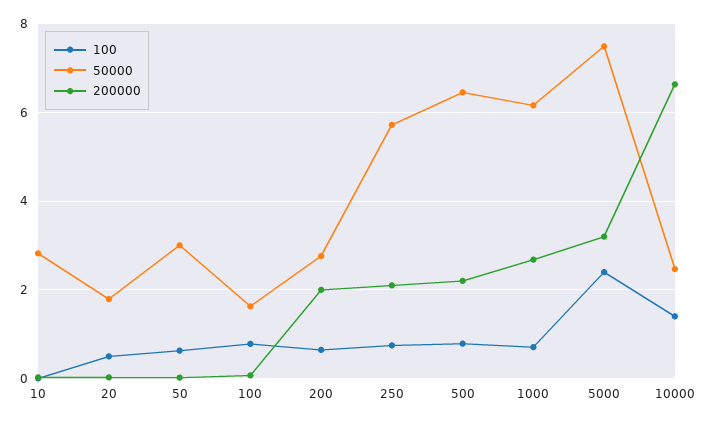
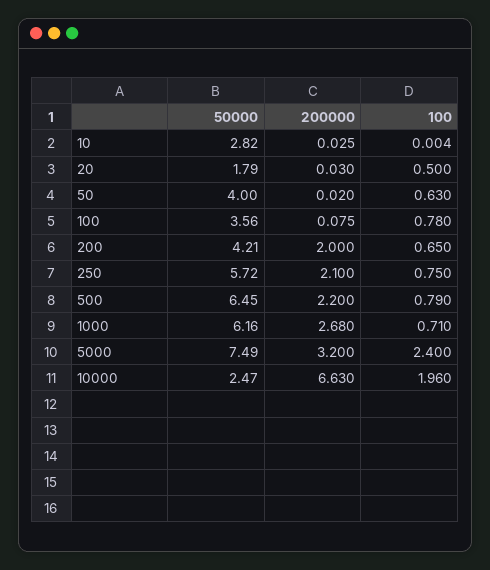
50000, 50: 3 -> 4
50000, 100: 1.6 -> 3.56
50000, 200: 2.8 -> 4.21
100, 10000: 1.4 -> 1.96

